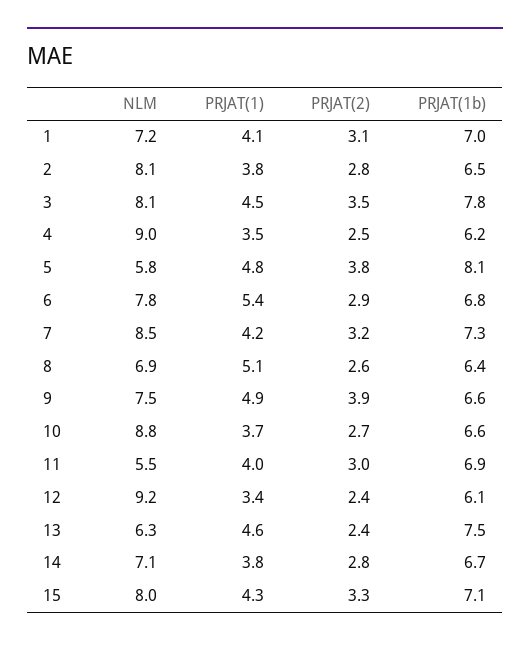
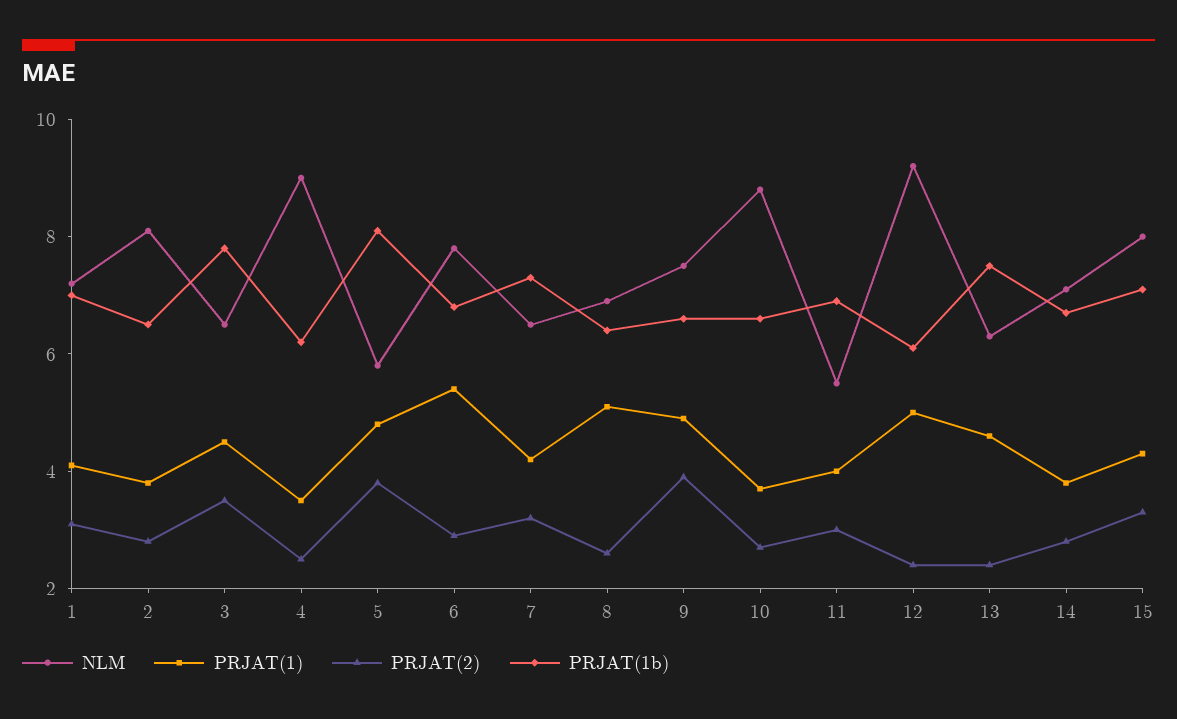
NLM, 3: 8.1 -> 6.5
NLM, 7: 8.5 -> 6.5
PRJAT(1), 12: 3.4 -> 5

